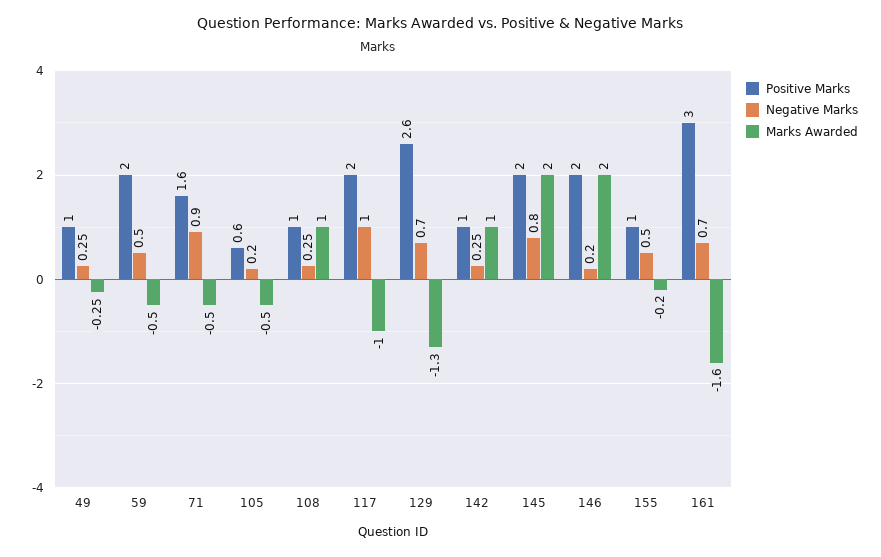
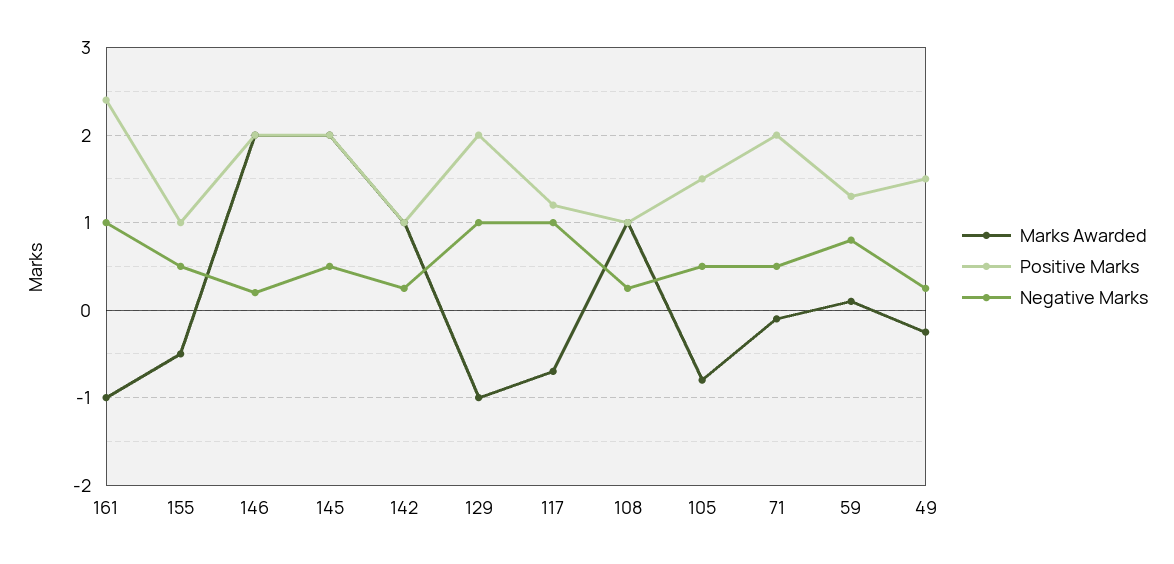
Positive Marks, 49: 1 -> 1.5
Positive Marks, 59: 2 -> 1.3
Negative Marks, 59: 0.5 -> 0.8
Marks Awarded, 59: -0.5 -> 0.1
Positive Marks, 71: 1.6 -> 2
Negative Marks, 71: 0.9 -> 0.5
Marks Awarded, 71: -0.5 -> -0.1
Positive Marks, 105: 0.6 -> 1.5
Negative Marks, 105: 0.2 -> 0.5
Marks Awarded, 105: -0.5 -> -0.8
Positive Marks, 117: 2 -> 1.2
Marks Awarded, 117: -1 -> -0.7
Positive Marks, 129: 2.6 -> 2
Negative Marks, 129: 0.7 -> 1
Marks Awarded, 129: -1.3 -> -1
Negative Marks, 145: 0.8 -> 0.5
Marks Awarded, 155: -0.2 -> -0.5
Positive Marks, 161: 3 -> 2.4
Negative Marks, 161: 0.7 -> 1
Marks Awarded, 161: -1.6 -> -1

